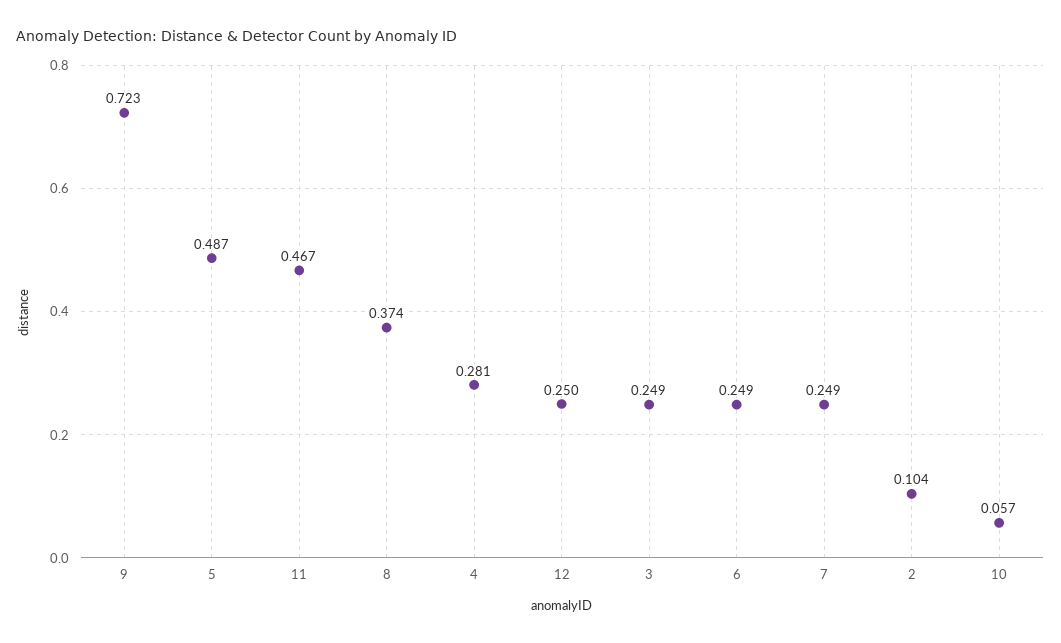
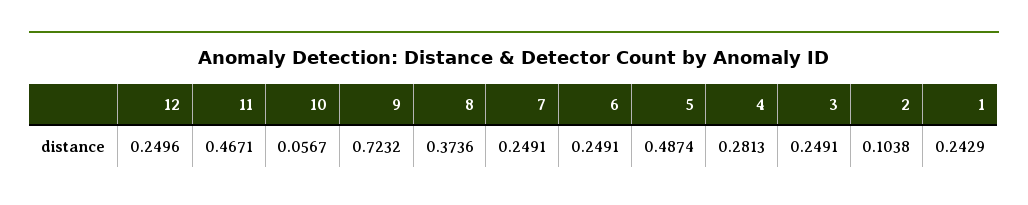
1: none -> 0.2429

